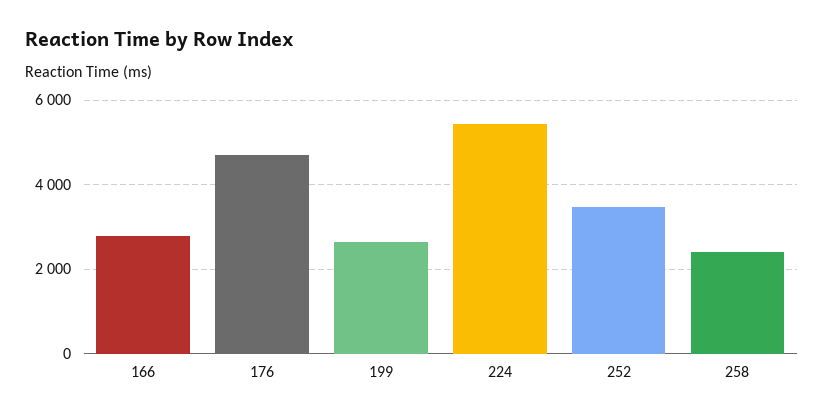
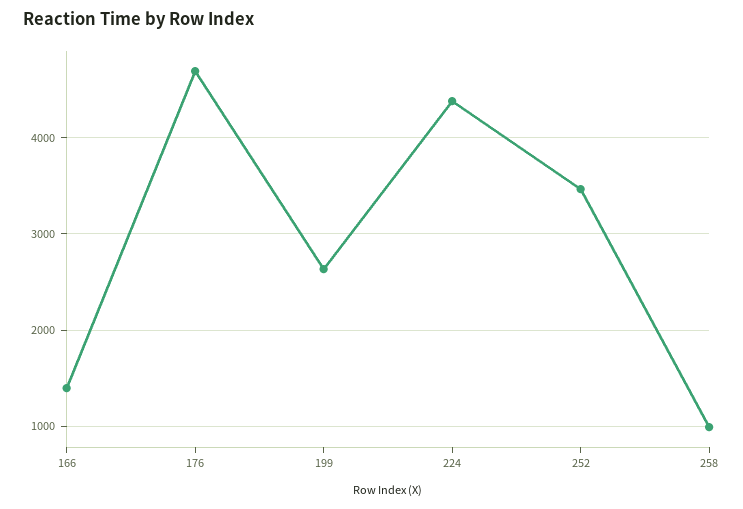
166: 2800 -> 1400
224: 5400 -> 4400
258: 2400 -> 1000

